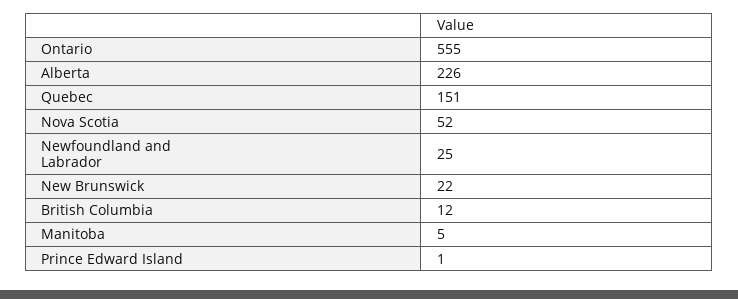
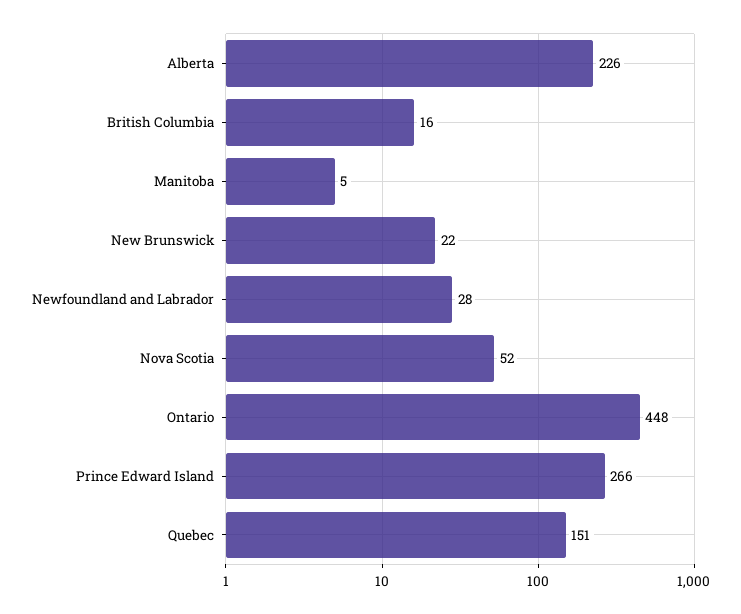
Ontario: 555 -> 448
Newfoundland and Labrador: 25 -> 28
British Columbia: 12 -> 16
Prince Edward Island: 1 -> 266

